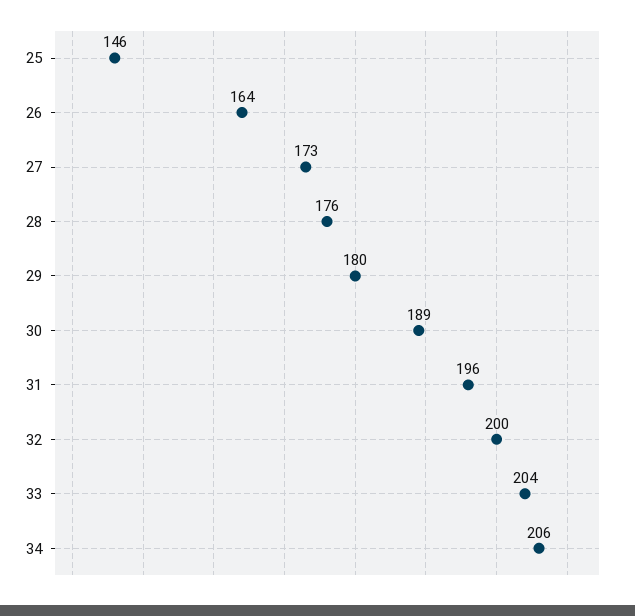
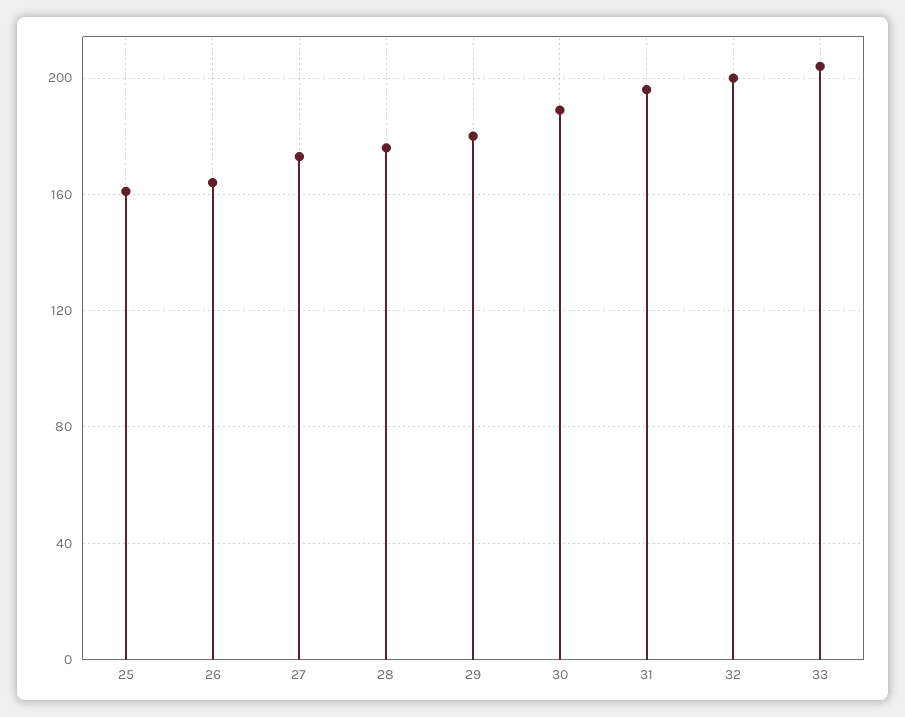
25: 146 -> 160
34: 206 -> none

